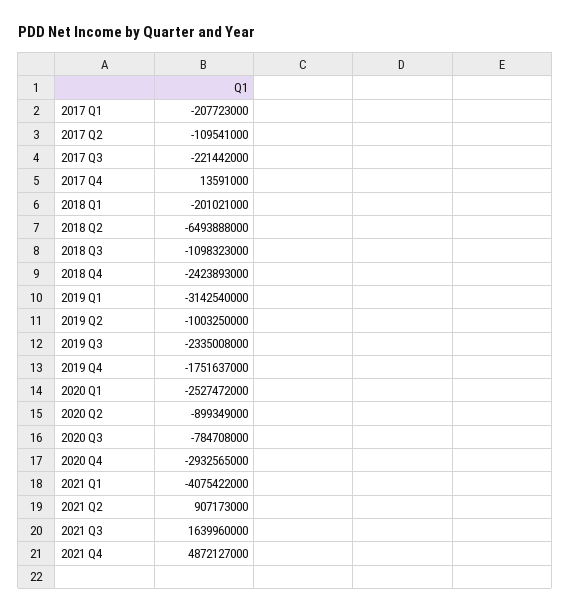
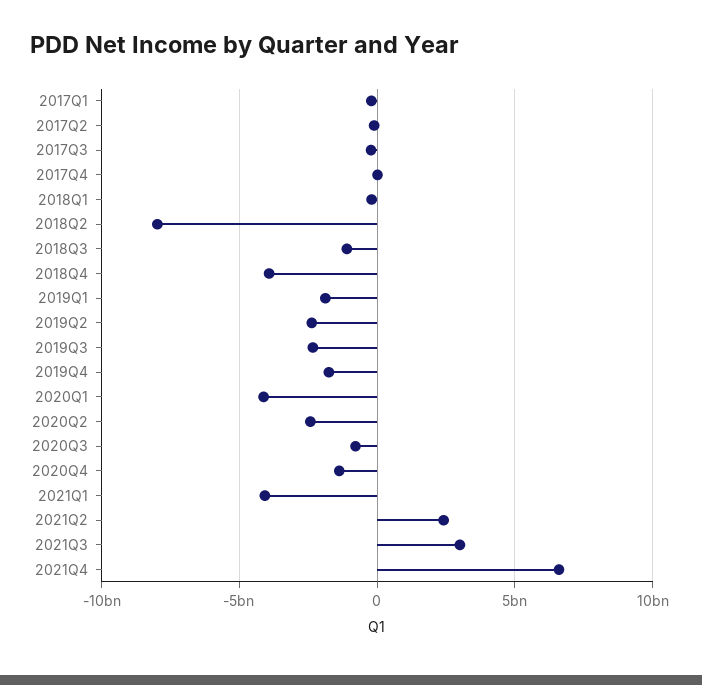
2018 Q2: -6493888000 -> -8000000000
2018 Q4: -2423893000 -> -4000000000
2019 Q1: -3142540000 -> -2000000000
2019 Q2: -1003250000 -> -2500000000
2020 Q1: -2527472000 -> -4000000000
2020 Q2: -899349000 -> -2500000000
2020 Q4: -2932565000 -> -1500000000
2021 Q2: 907173000 -> 2500000000
2021 Q3: 1639960000 -> 3000000000
2021 Q4: 4872127000 -> 6500000000

